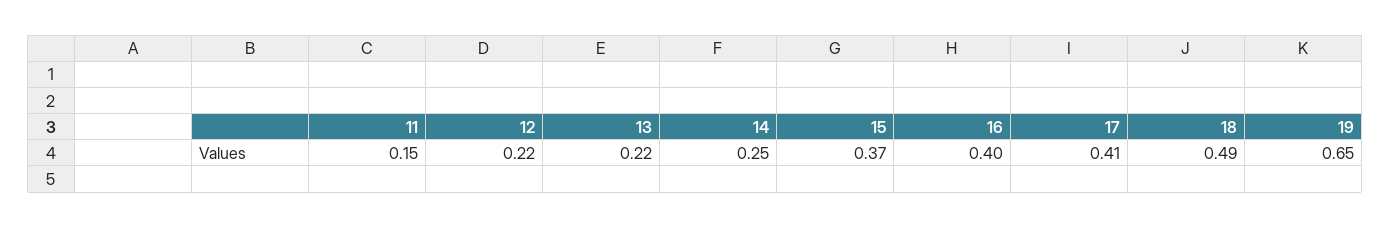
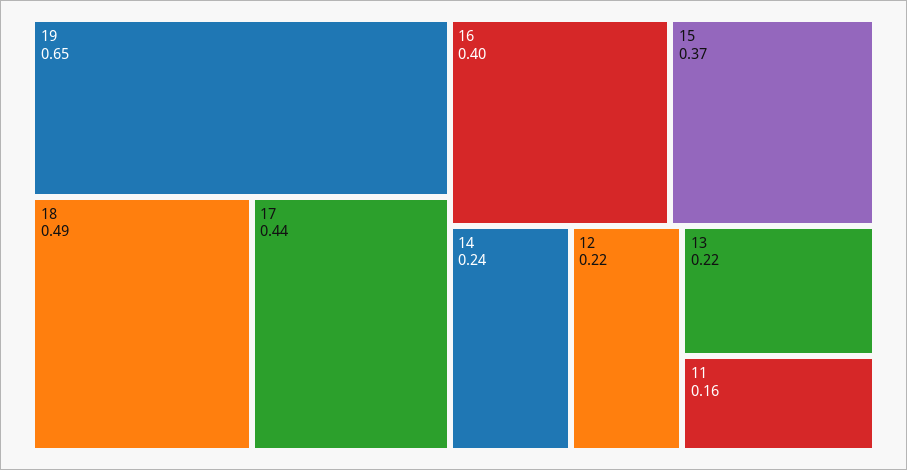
11: 0.15 -> 0.16
14: 0.25 -> 0.24
17: 0.41 -> 0.44

